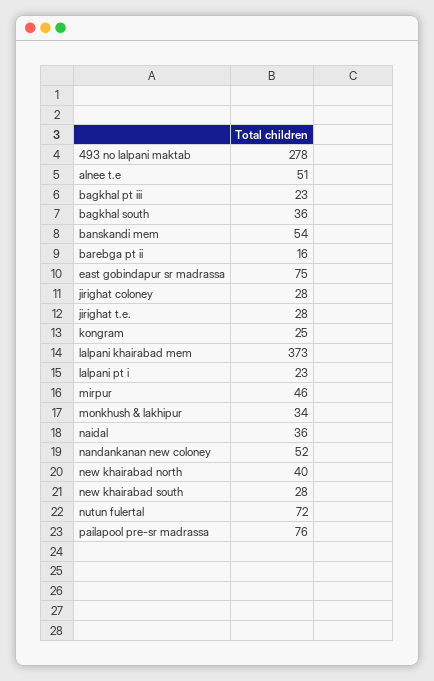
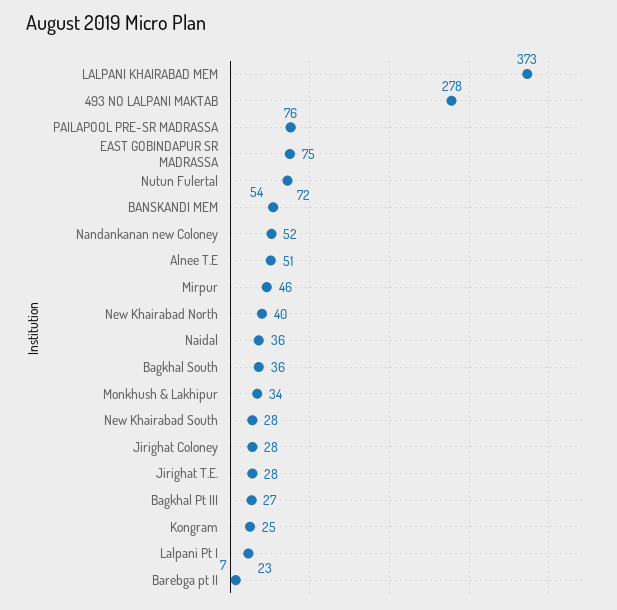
bagkhal pt iii: 23 -> 27
barebga pt ii: 16 -> 7

